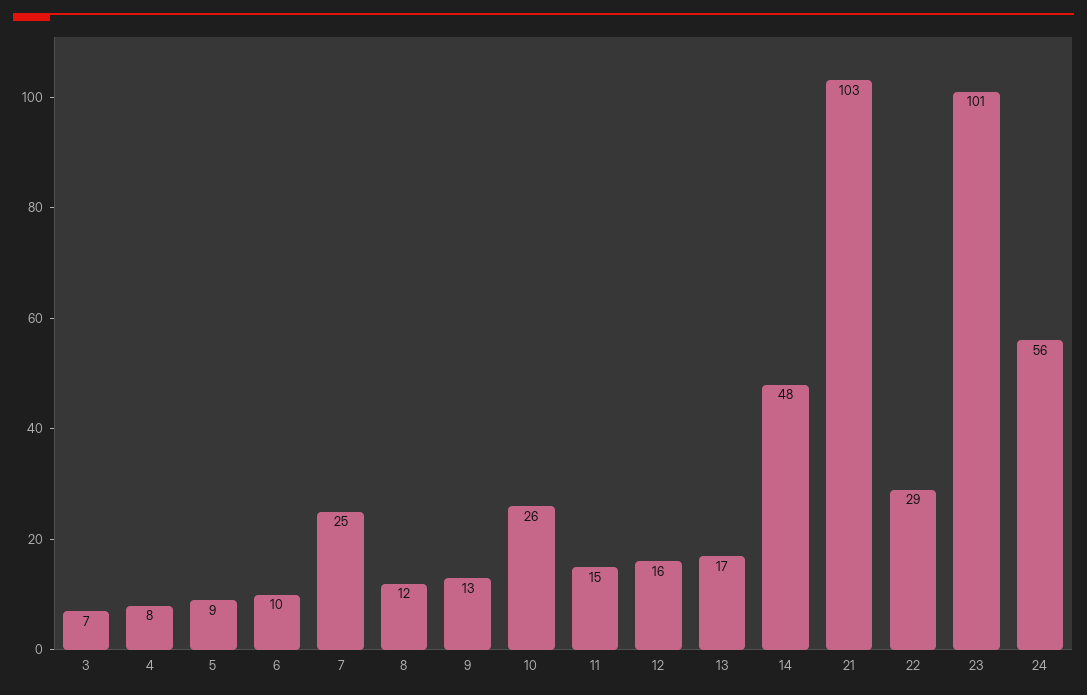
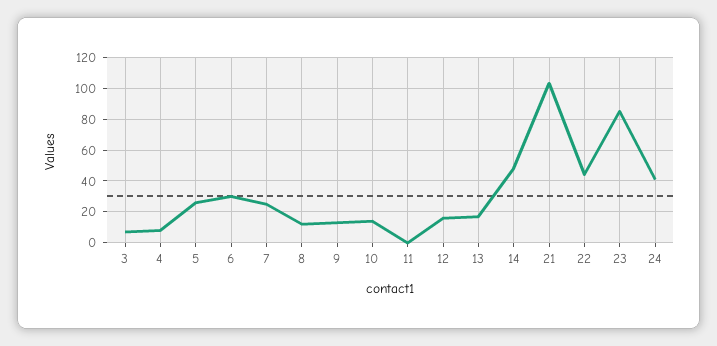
5: 9 -> 25
6: 10 -> 30
10: 26 -> 15
11: 15 -> 0
22: 29 -> 45
23: 101 -> 85
24: 56 -> 40

